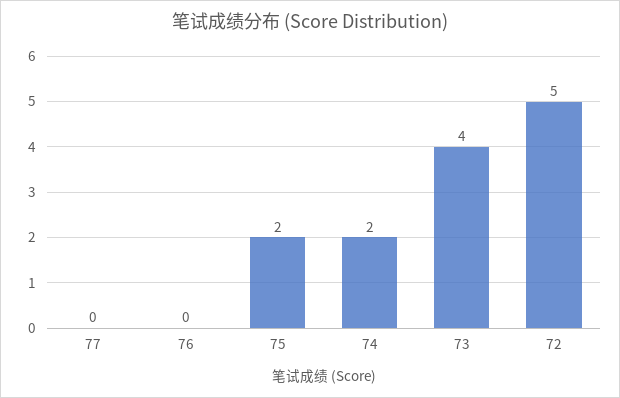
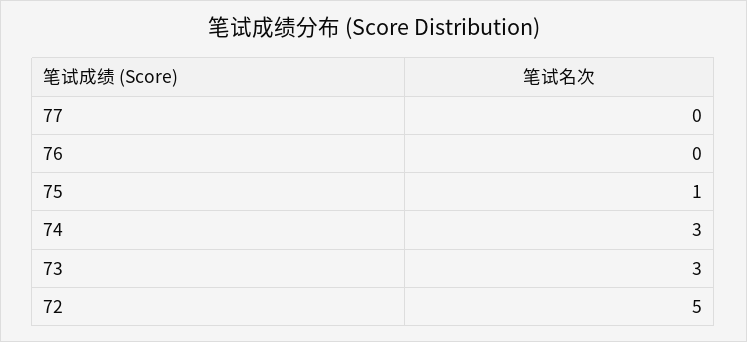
75: 2 -> 1
74: 2 -> 3
73: 4 -> 3

